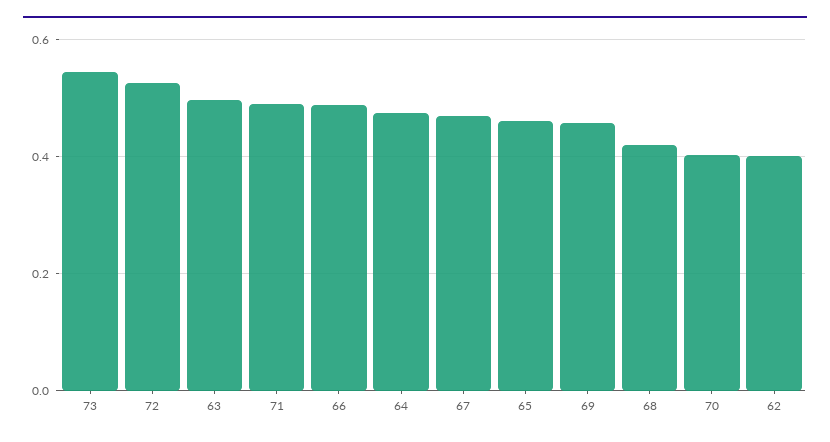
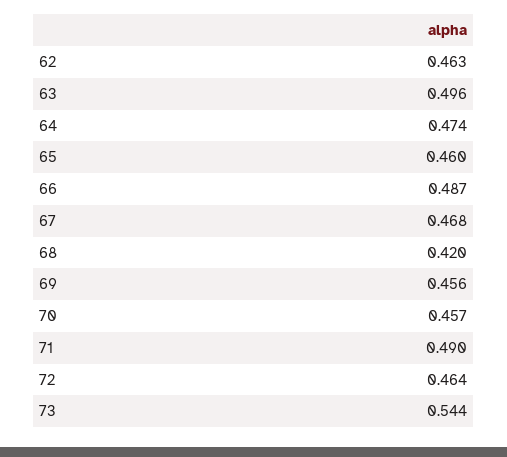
72: 0.52 -> 0.464
70: 0.4 -> 0.457
62: 0.4 -> 0.463

